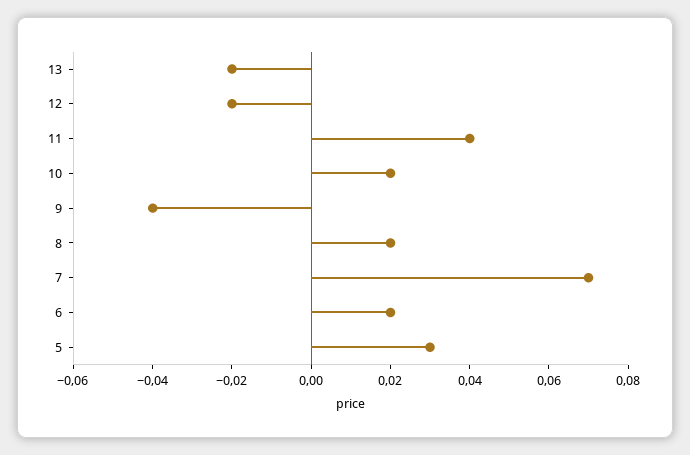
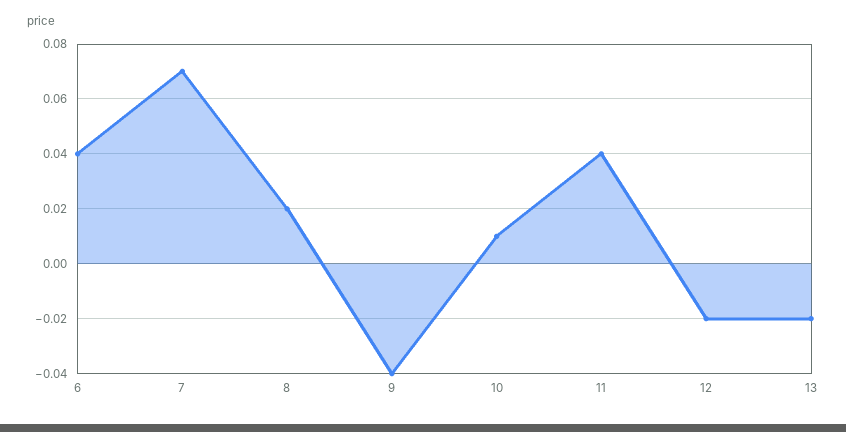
10: 0.02 -> 0.01
6: 0.02 -> 0.04
5: 0.03 -> none

